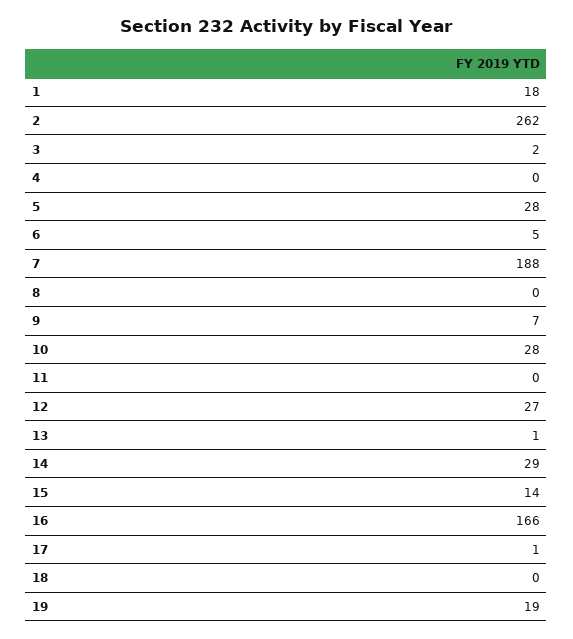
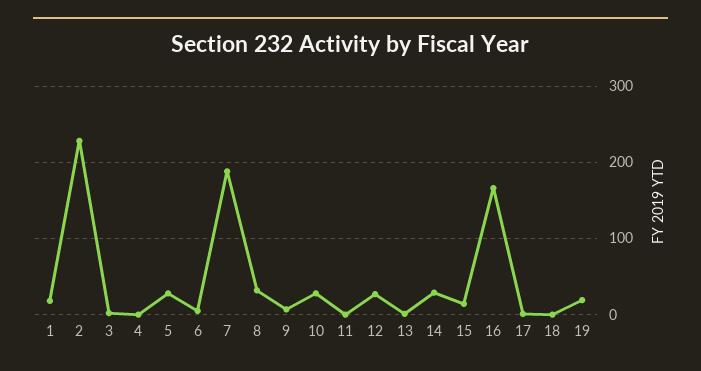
2: 262 -> 230
8: 0 -> 30

